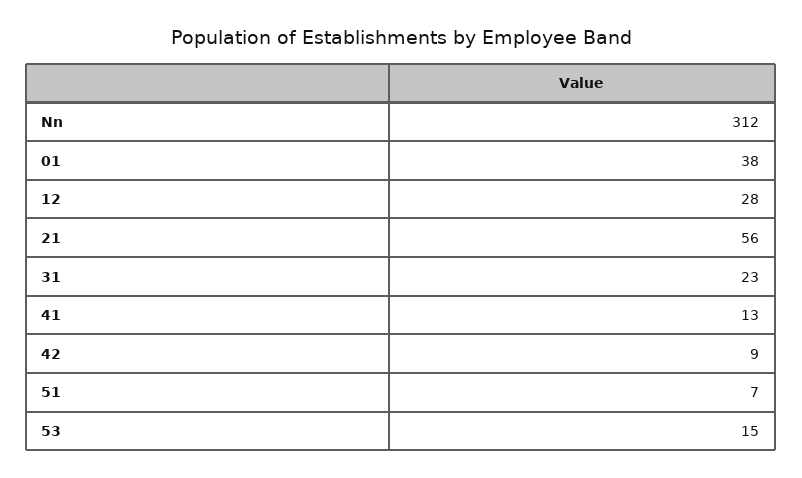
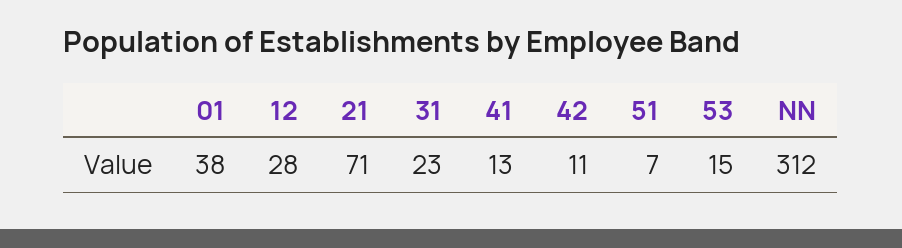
21: 56 -> 71
42: 9 -> 11

